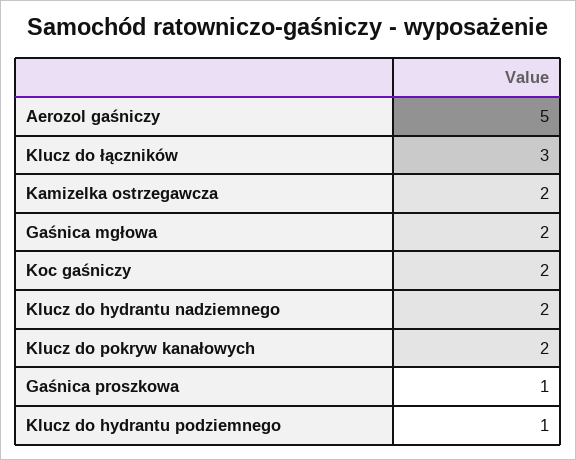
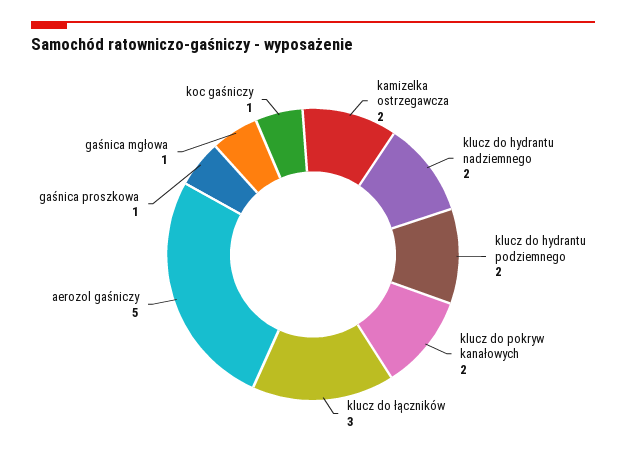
Gaśnica mgłowa: 2 -> 1
Koc gaśniczy: 2 -> 1
Klucz do hydrantu podziemnego: 1 -> 2

